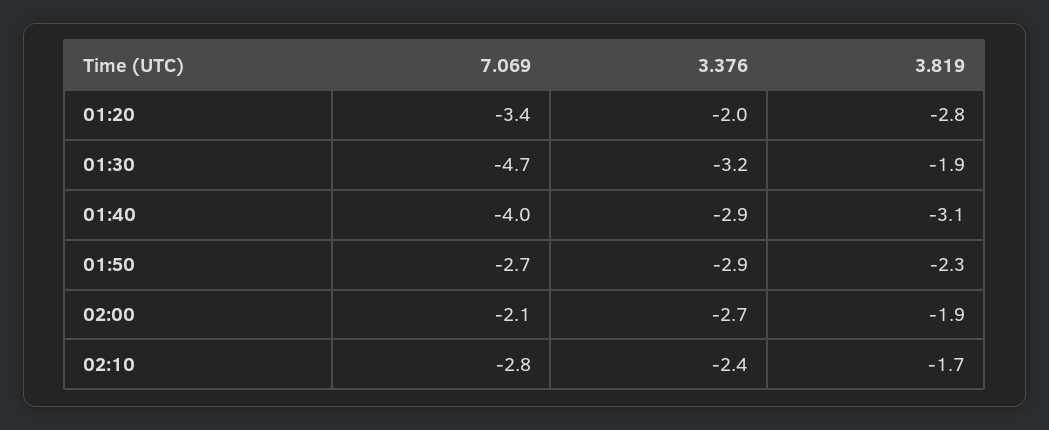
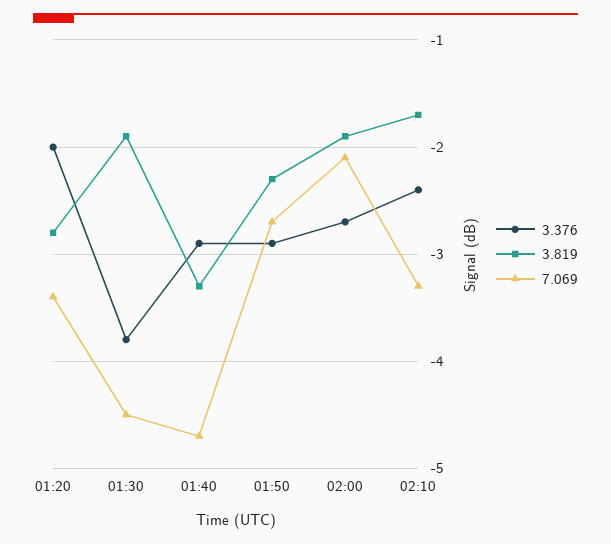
7.069, 01:30: -4.7 -> -4.5
3.376, 01:30: -3.2 -> -3.8
7.069, 01:40: -4 -> -4.7
3.819, 01:40: -3.1 -> -3.3
7.069, 02:10: -2.8 -> -3.3

